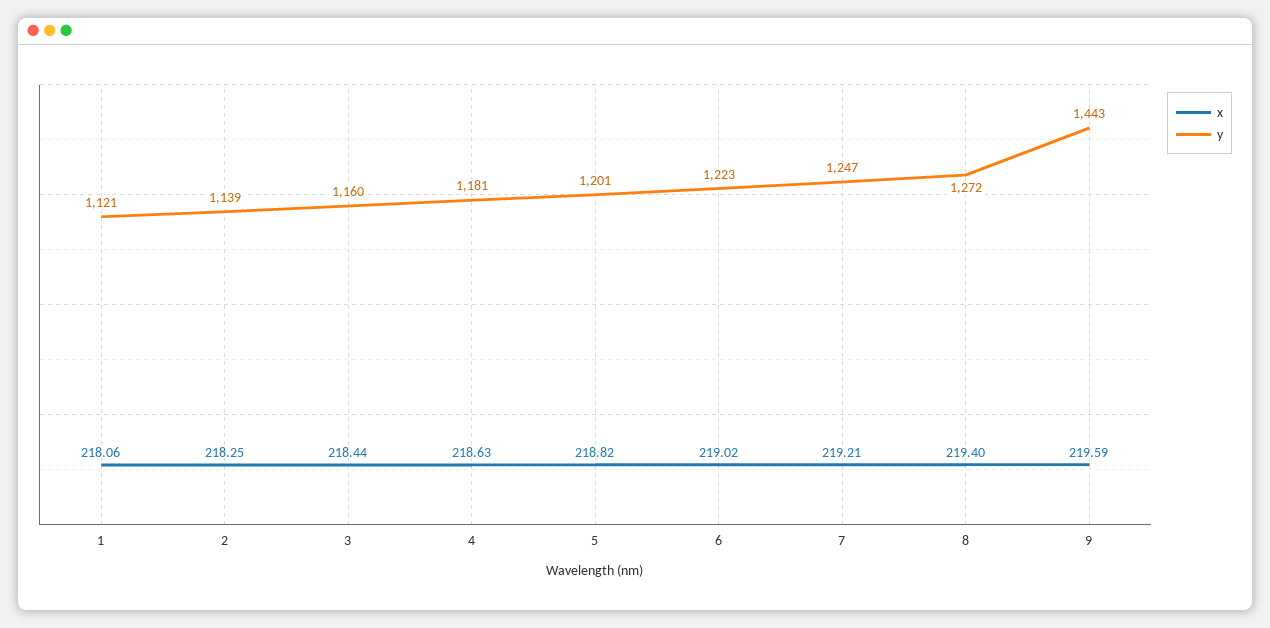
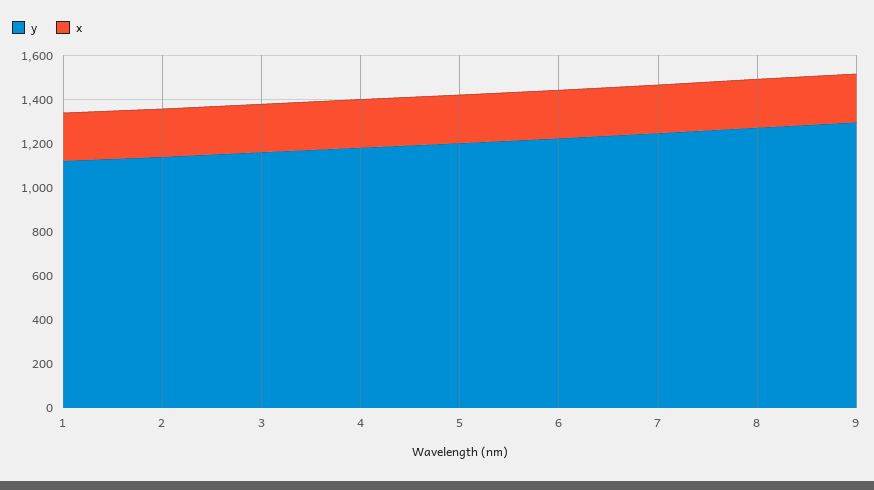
y, 9: 1443 -> 1300

